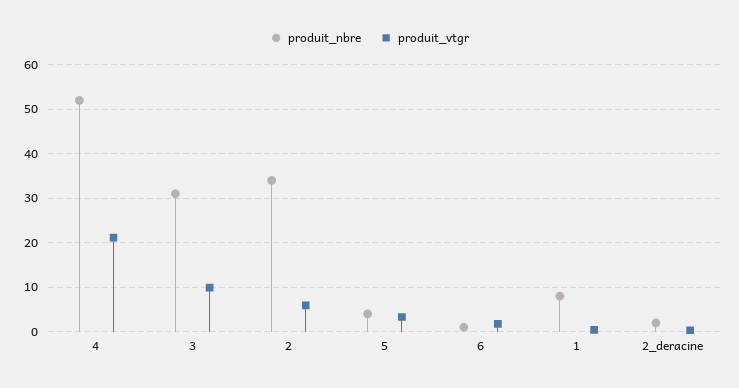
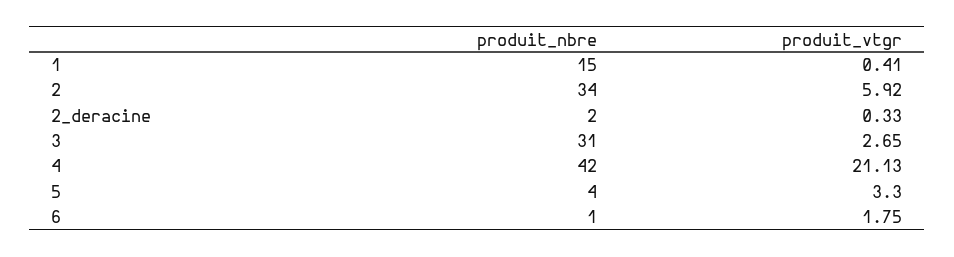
produit_nbre, 4: 52 -> 42
produit_vtgr, 3: 10 -> 2.65
produit_nbre, 1: 8 -> 15

